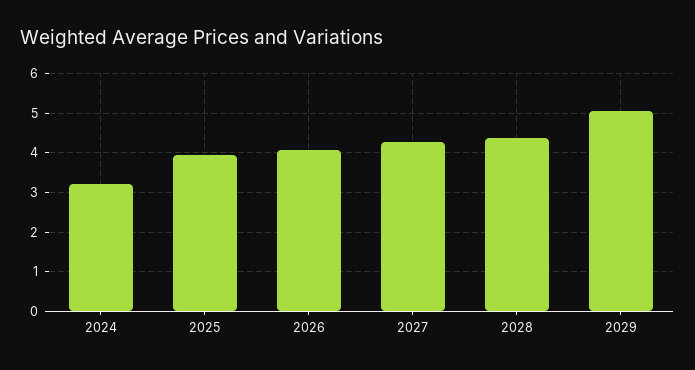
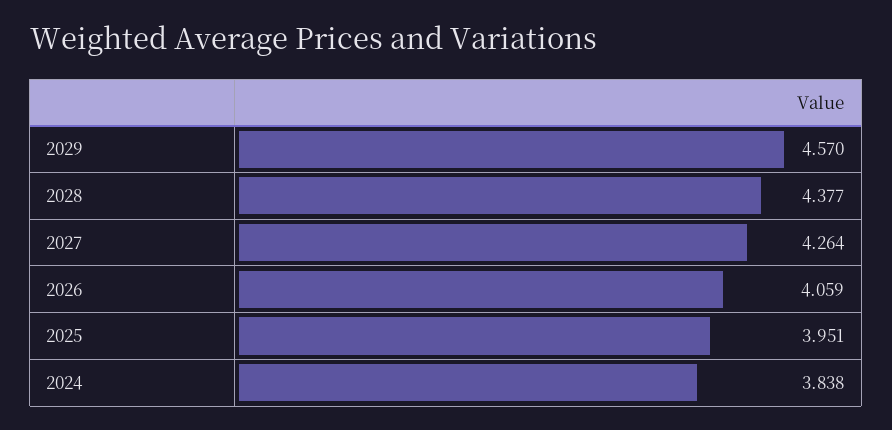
2024: 3.2 -> 3.838
2029: 5 -> 4.57

